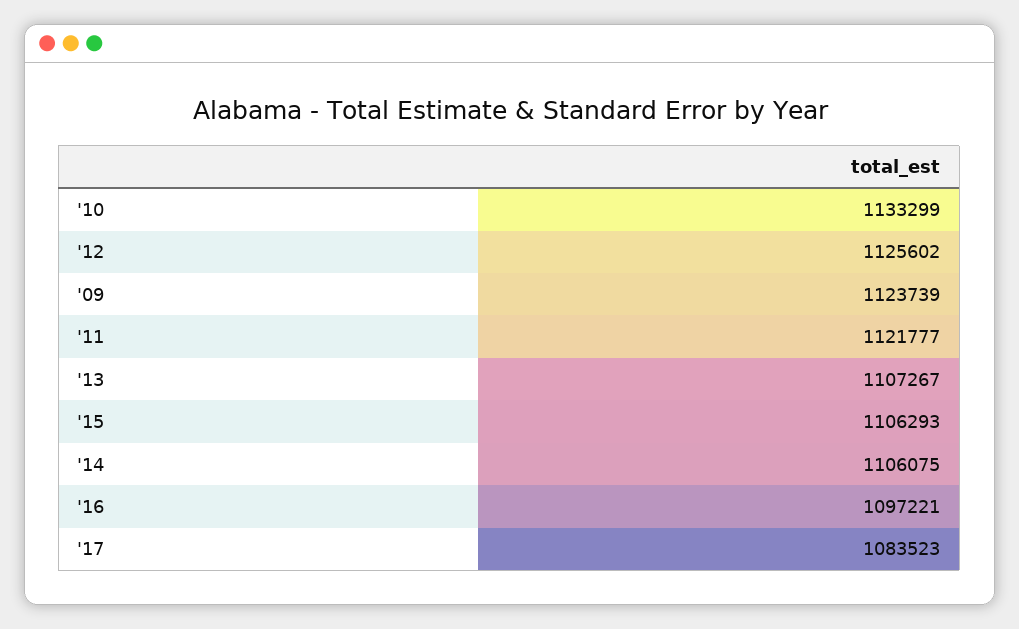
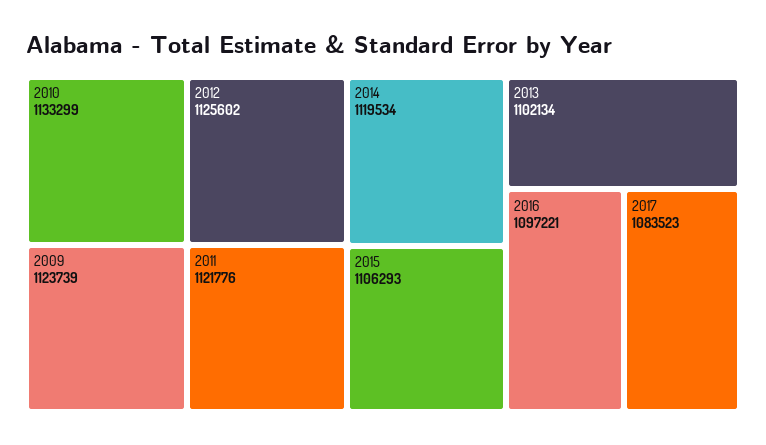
'11: 1121777 -> 1121776
'13: 1107267 -> 1102134
'14: 1106075 -> 1119534

